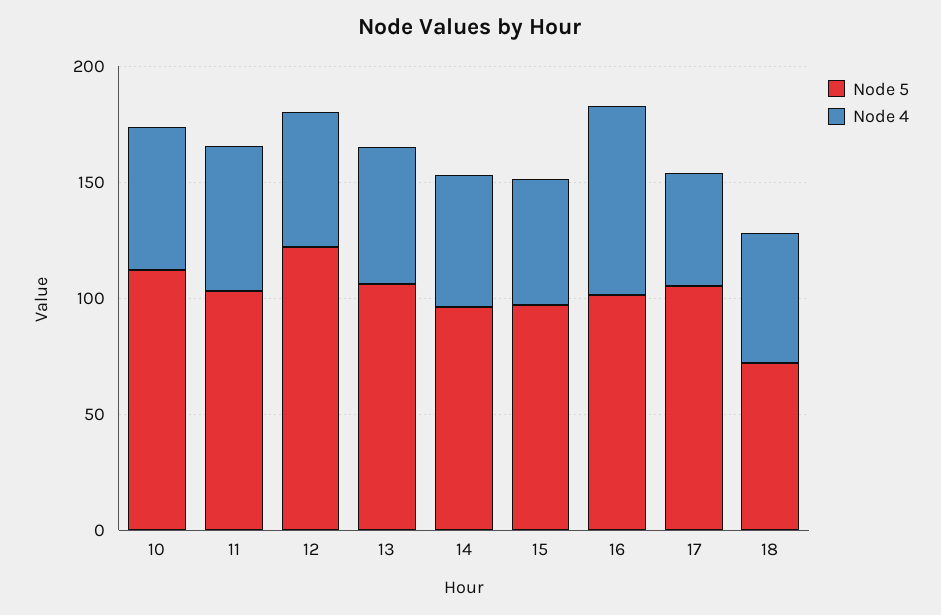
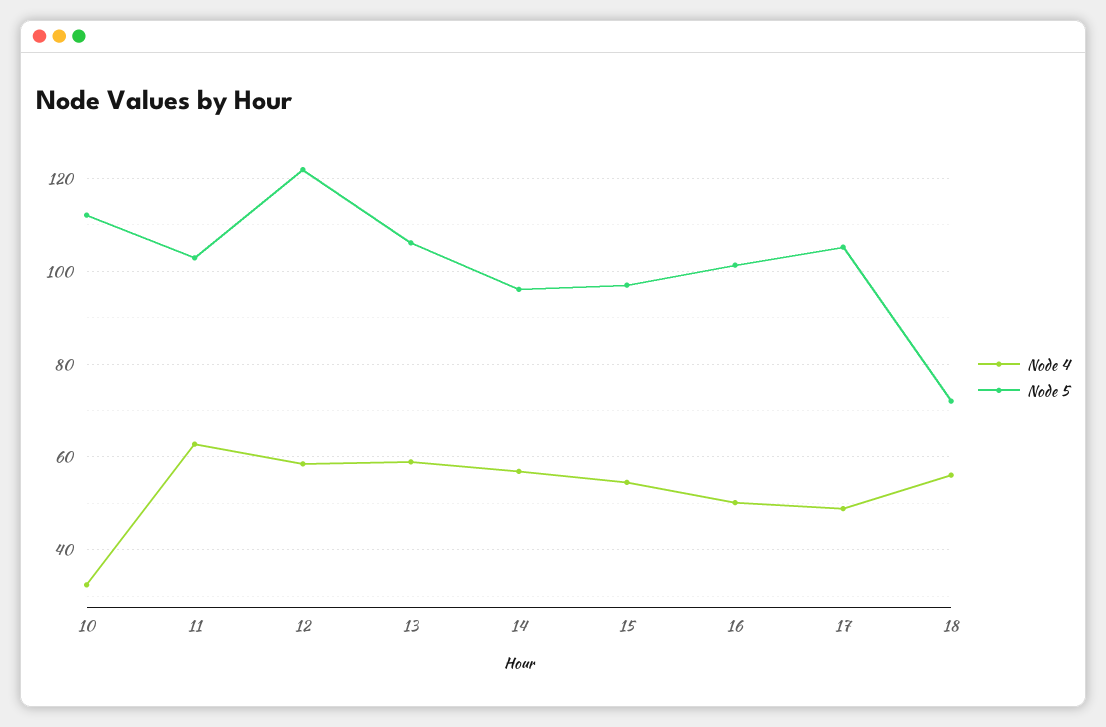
Node 4, 10: 60 -> 32
Node 4, 16: 80 -> 50

